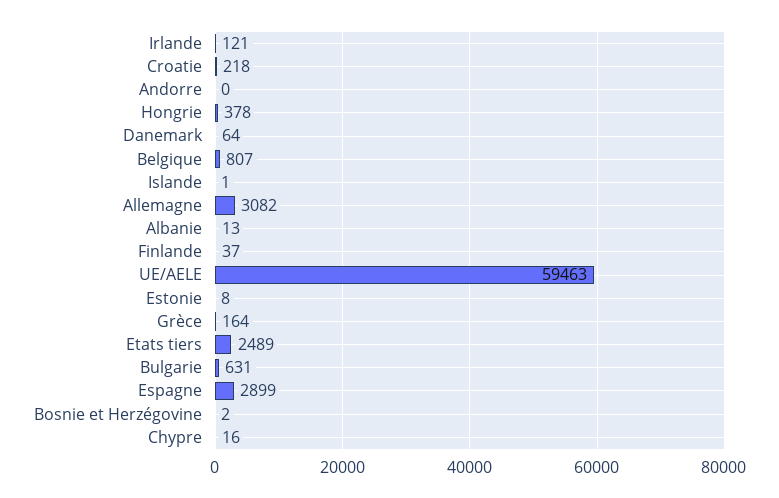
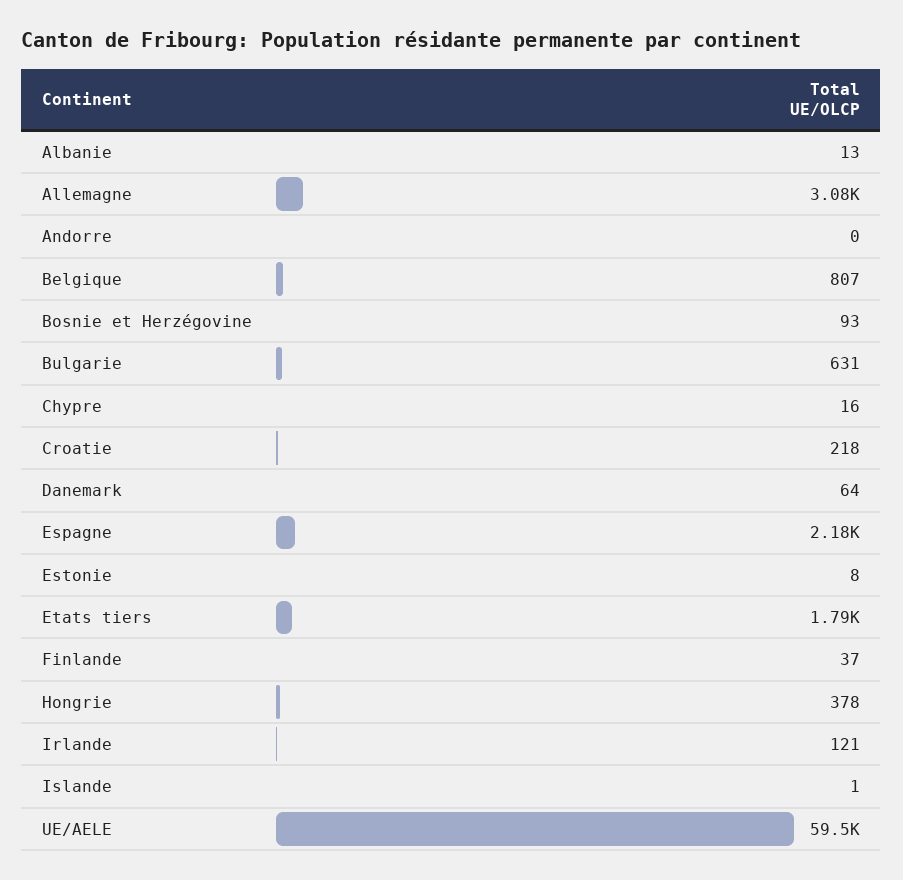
Grèce: 164 -> none
Etats tiers: 2489 -> 1790
Espagne: 2899 -> 2180
Bosnie et Herzégovine: 2 -> 93

